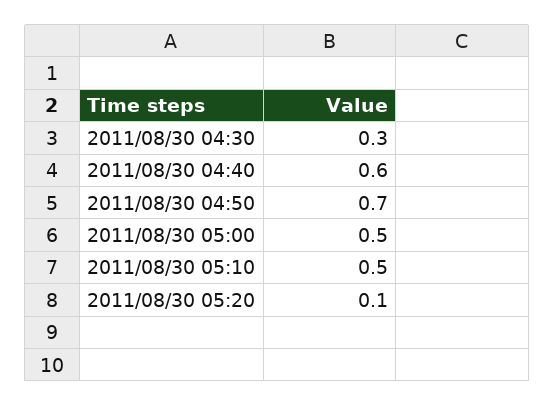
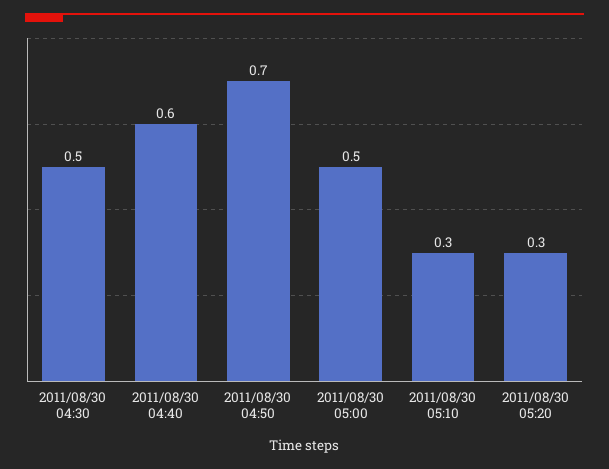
2011/08/30 04:30: 0.3 -> 0.5
2011/08/30 05:10: 0.5 -> 0.3
2011/08/30 05:20: 0.1 -> 0.3

